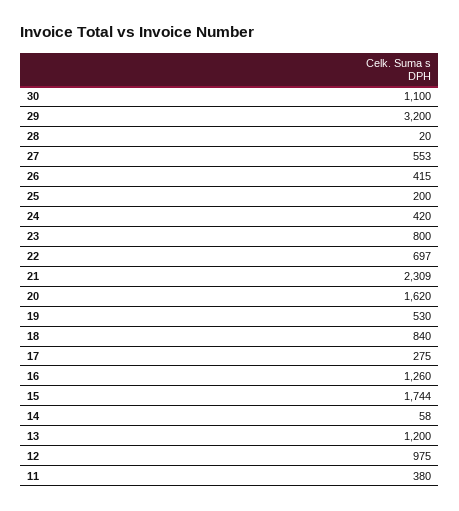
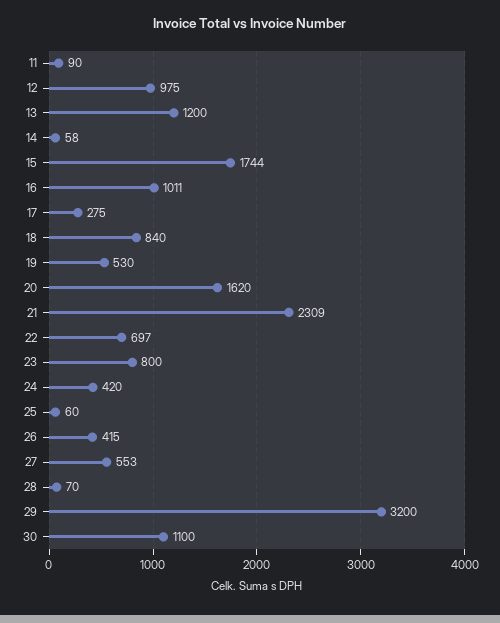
28: 20 -> 70
25: 200 -> 60
16: 1260 -> 1011
11: 380 -> 90

